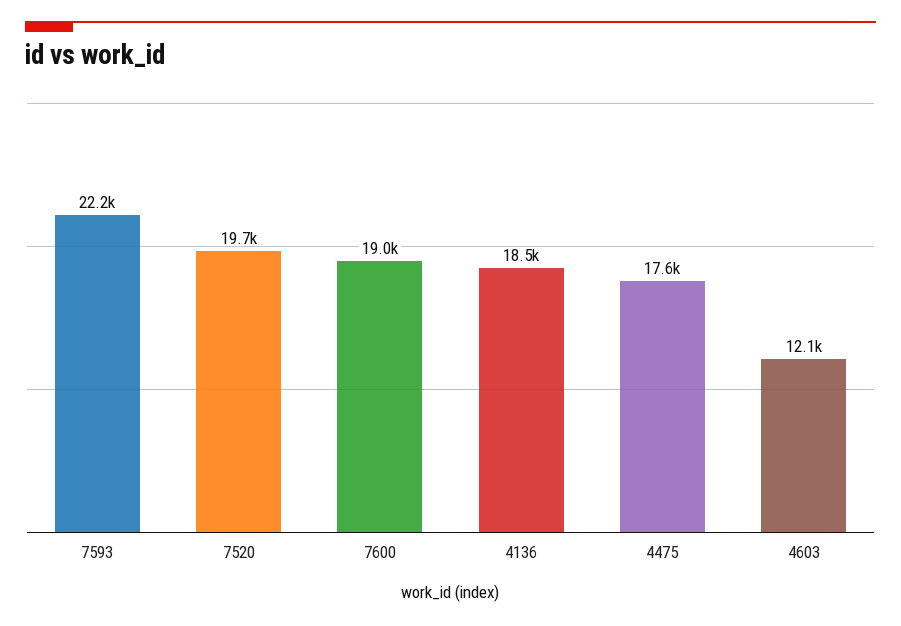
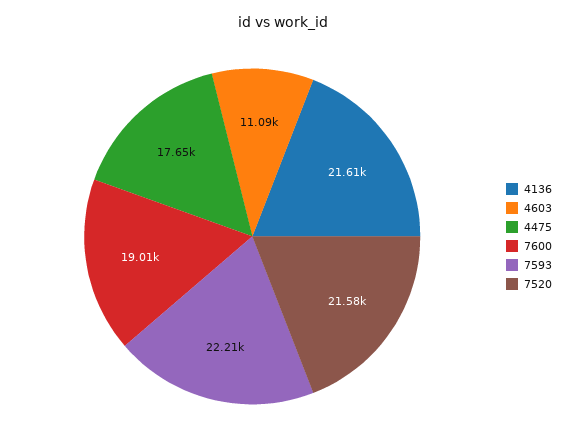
7520: 19700 -> 21580
4136: 18500 -> 21610
4603: 12100 -> 11090

